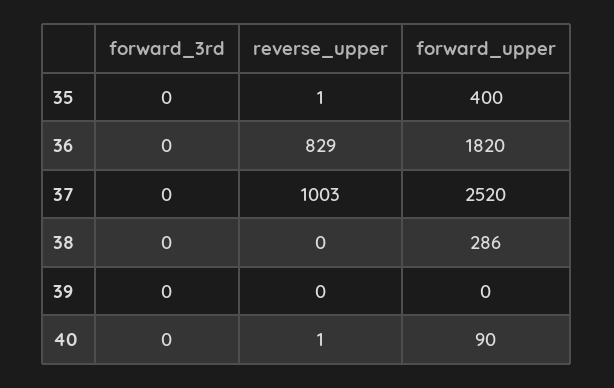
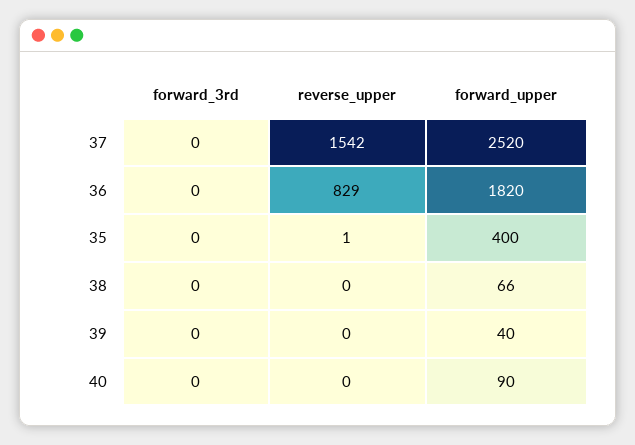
reverse_upper, 37: 1003 -> 1542
forward_upper, 38: 286 -> 66
forward_upper, 39: 0 -> 40
reverse_upper, 40: 1 -> 0

